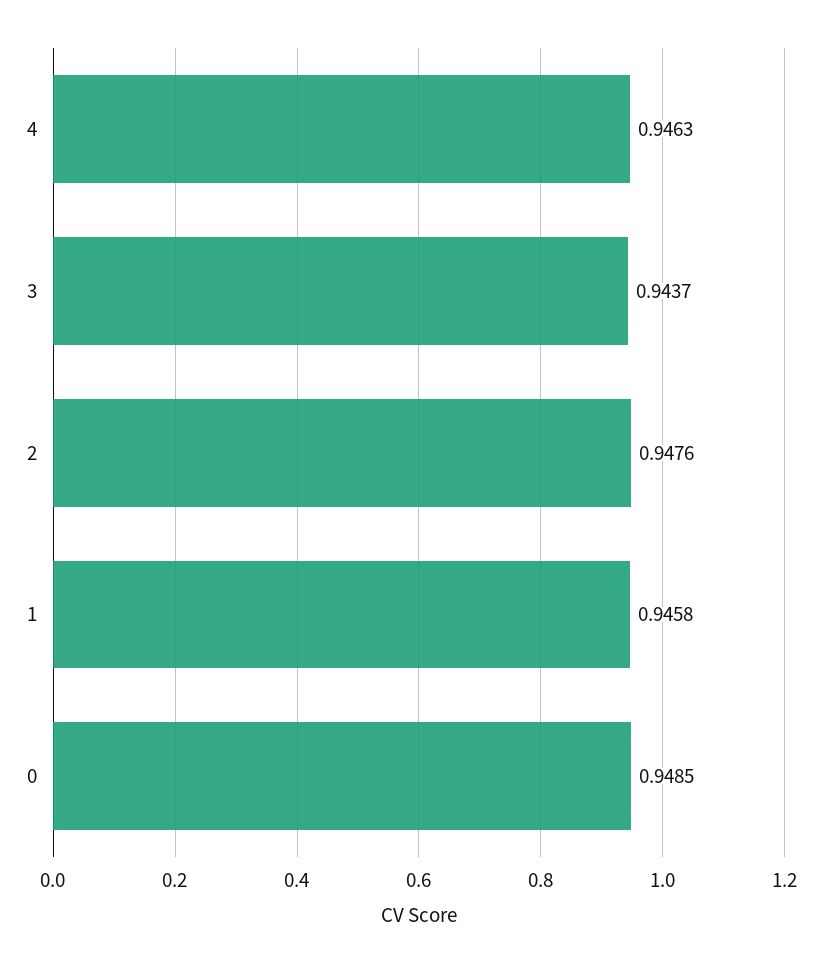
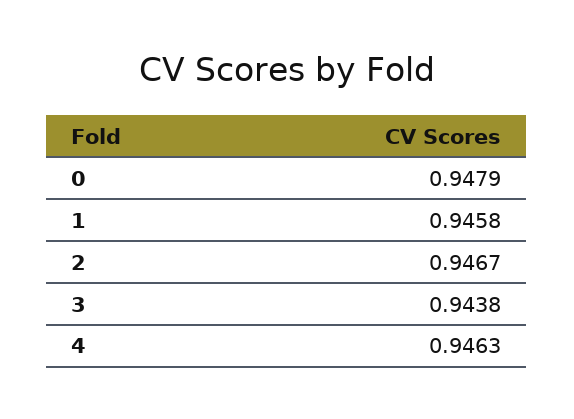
3: 0.9437 -> 0.9438
2: 0.9476 -> 0.9467
0: 0.9485 -> 0.9479

